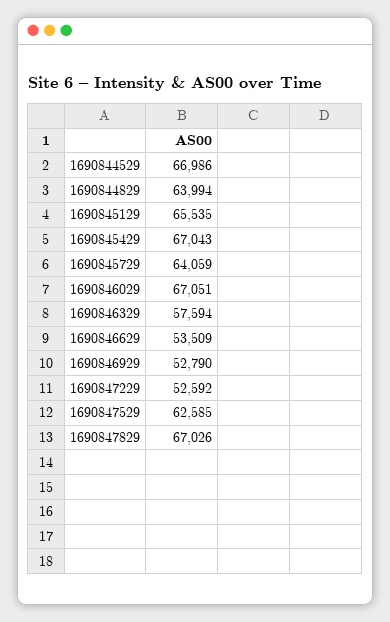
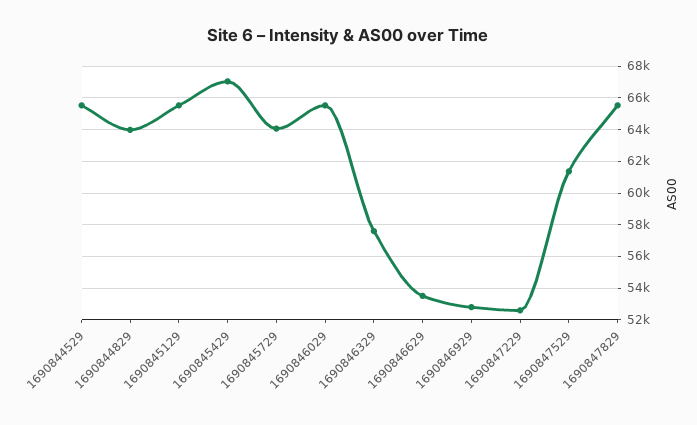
1690844529: 66986 -> 65500
1690846029: 67051 -> 65500
1690847529: 62585 -> 61500
1690847829: 67026 -> 65500

